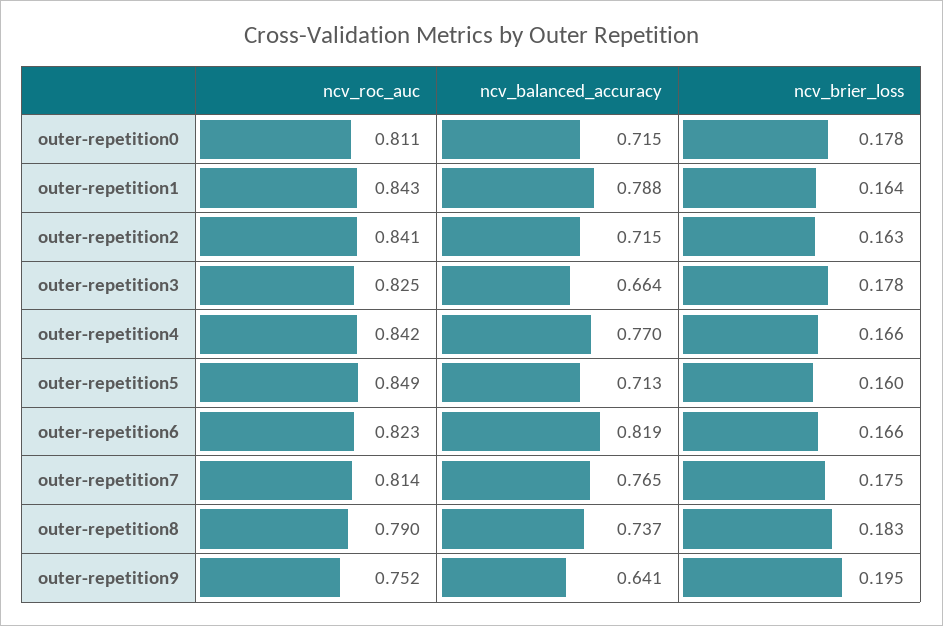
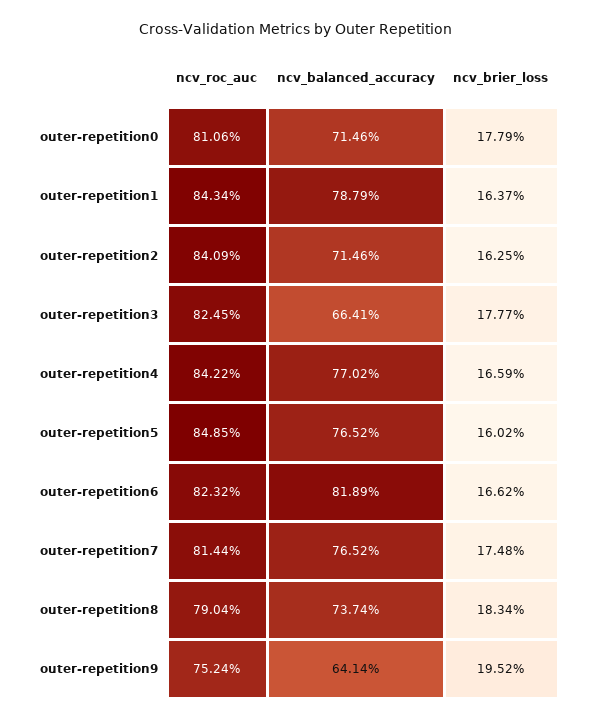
ncv_balanced_accuracy, outer-repetition5: 0.713 -> 0.7652

